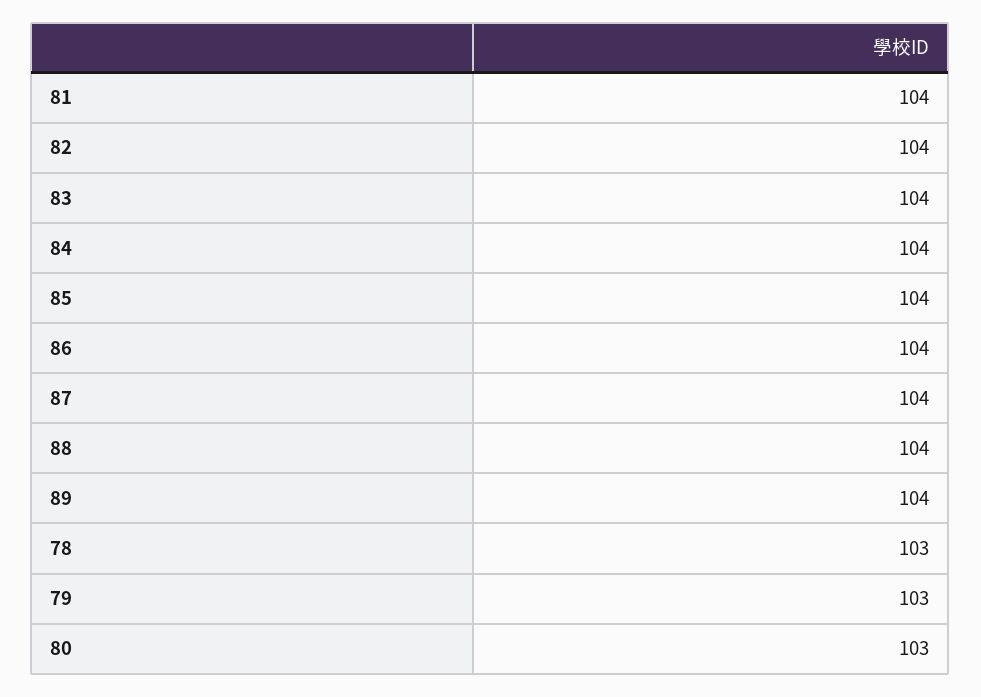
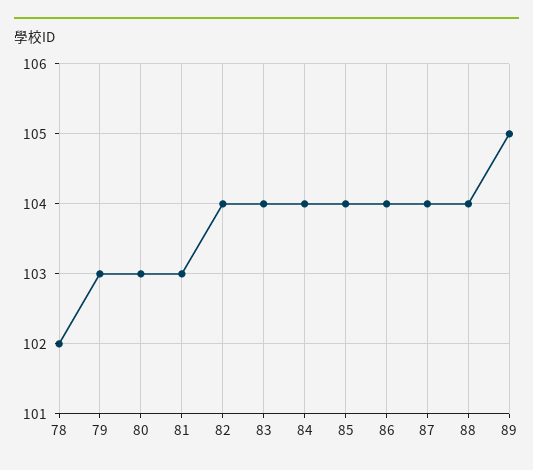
81: 104 -> 103
89: 104 -> 105
78: 103 -> 102

